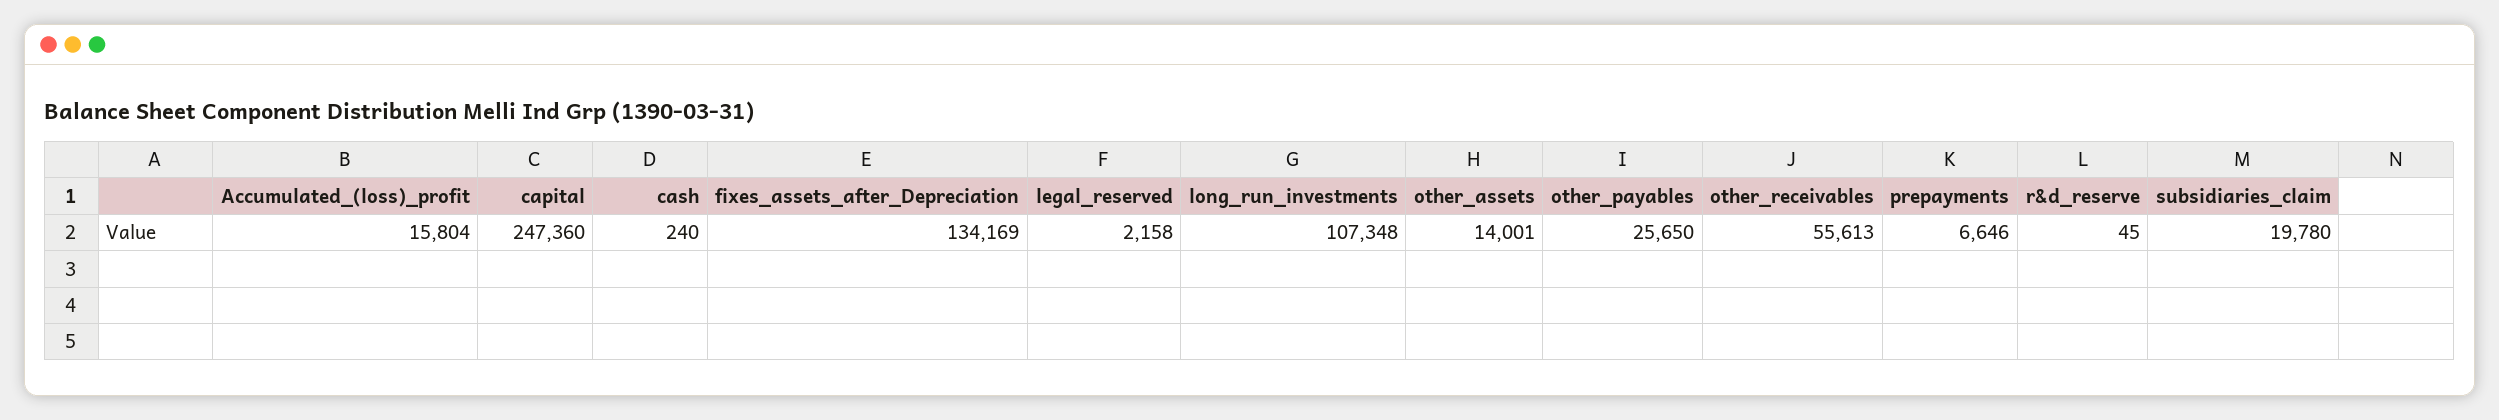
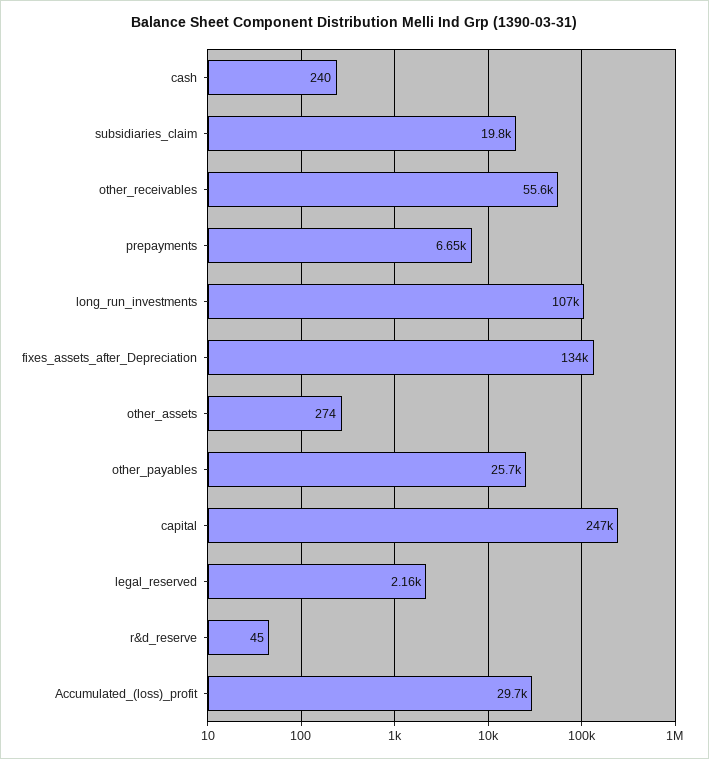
Accumulated_(loss)_profit: 15804 -> 29700
other_assets: 14001 -> 274

